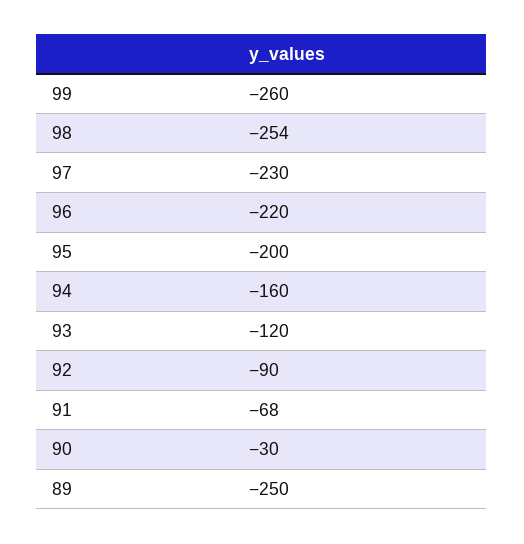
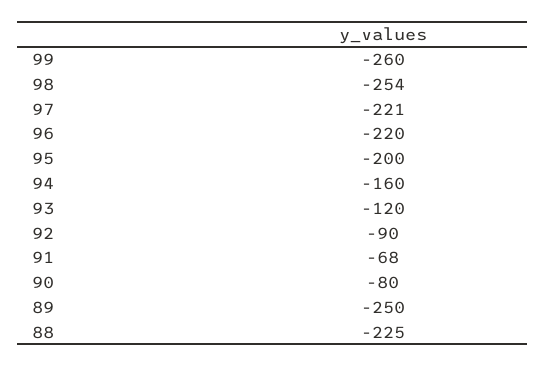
97: -230 -> -221
90: -30 -> -80
88: none -> -225

